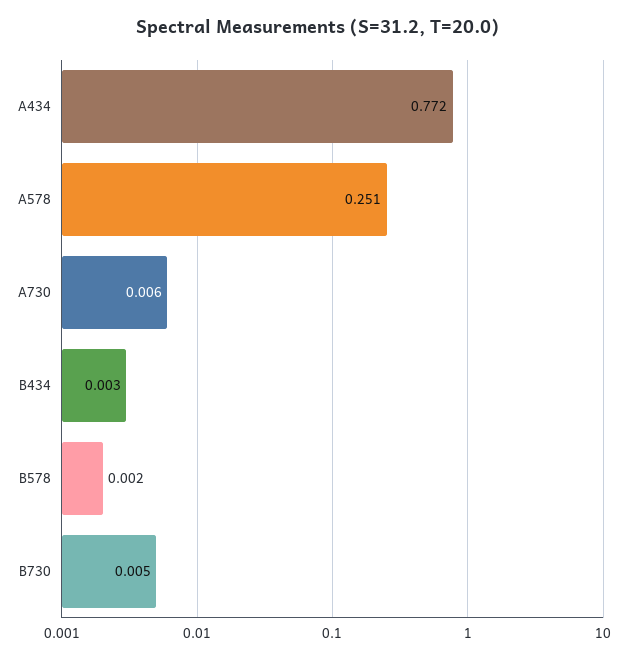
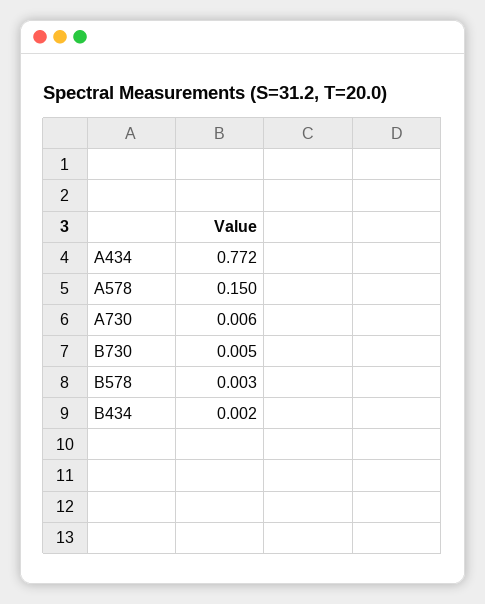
A578: 0.251 -> 0.15
B434: 0.003 -> 0.002
B578: 0.002 -> 0.003

